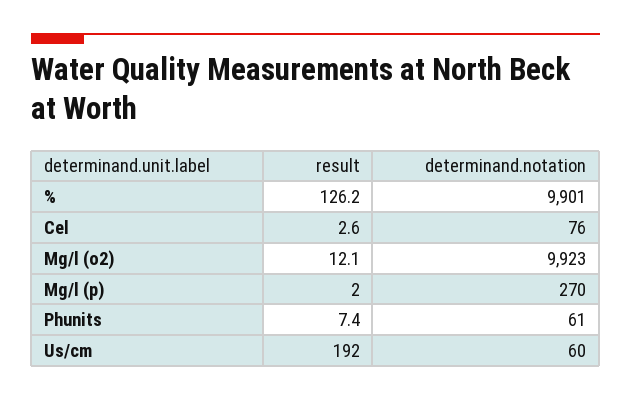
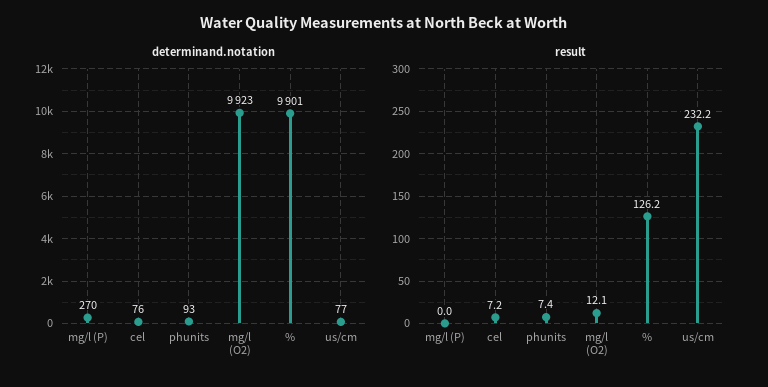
result, Cel: 2.6 -> 7.2
result, Mg/l (p): 2 -> 0
determinand.notation, Phunits: 61 -> 93
result, Us/cm: 192 -> 232.2
determinand.notation, Us/cm: 60 -> 77

